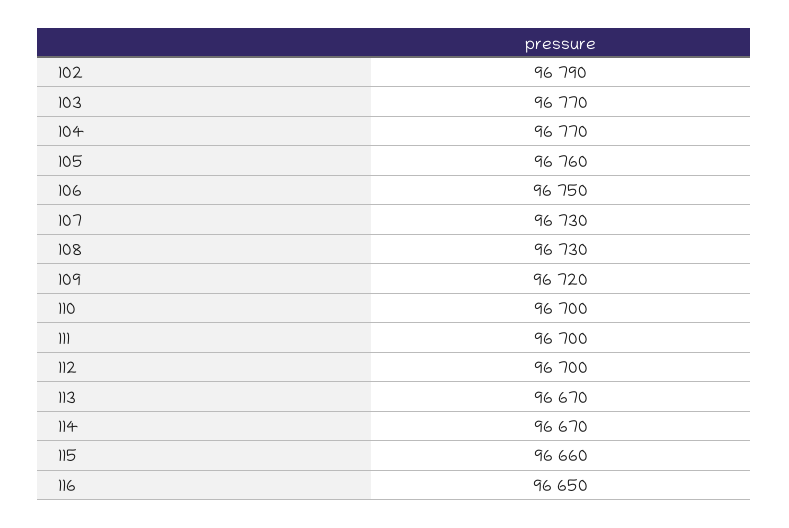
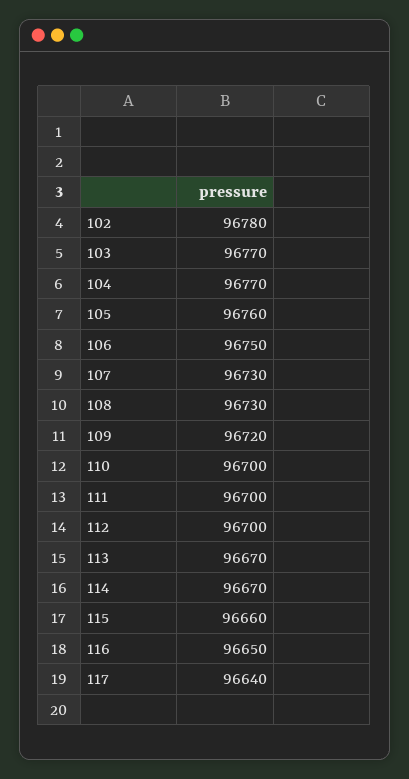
102: 96790 -> 96780
117: none -> 96640

